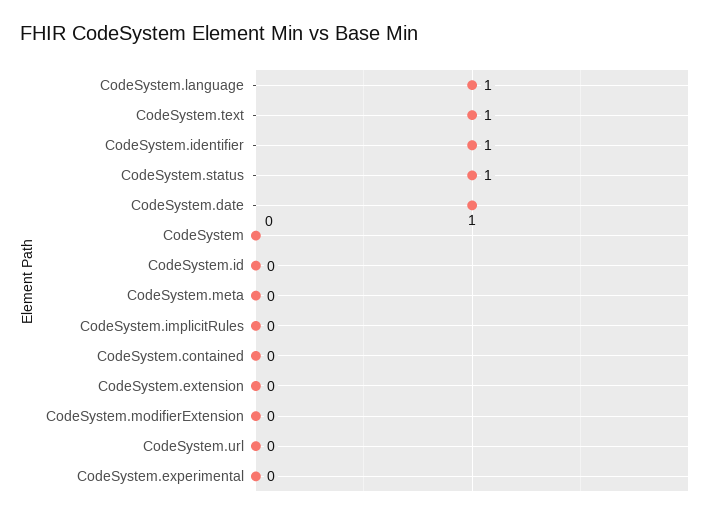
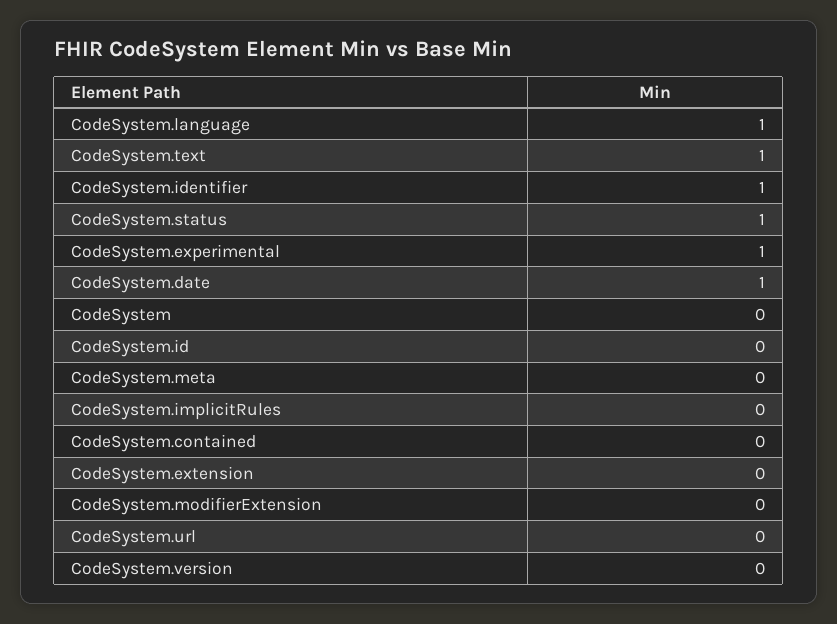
CodeSystem.experimental: 0 -> 1
CodeSystem.version: none -> 0

